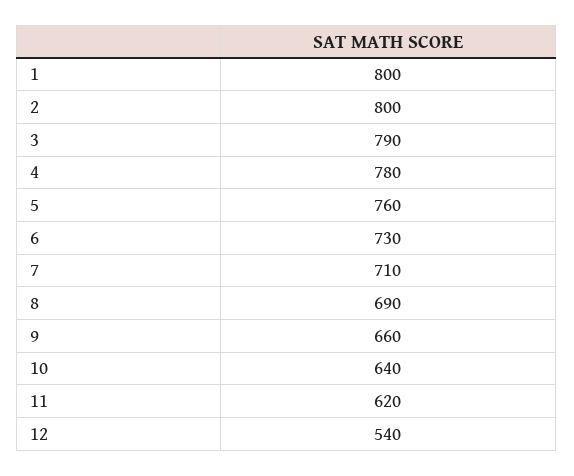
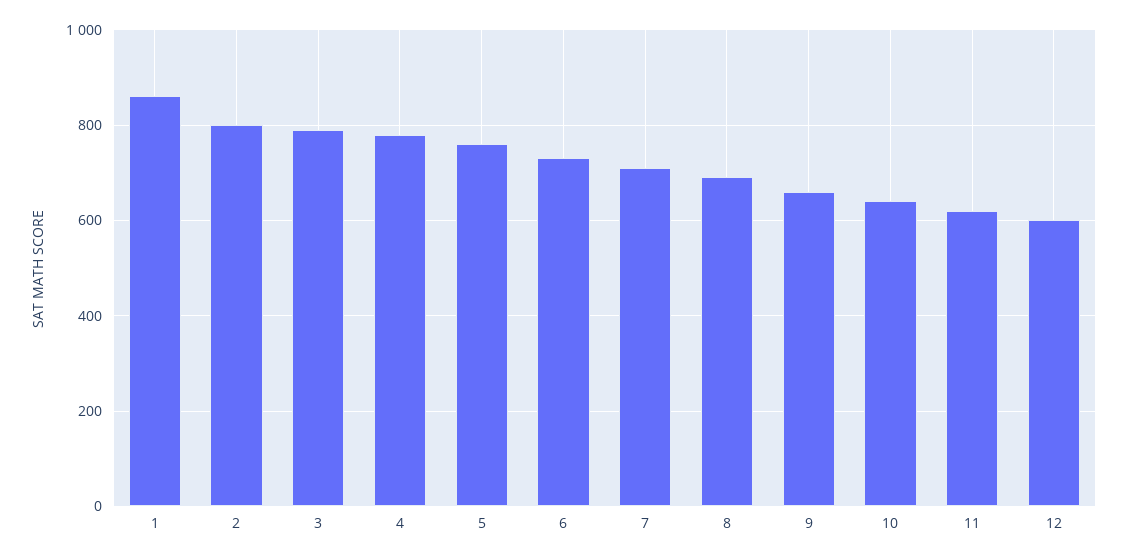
1: 800 -> 860
12: 540 -> 600

